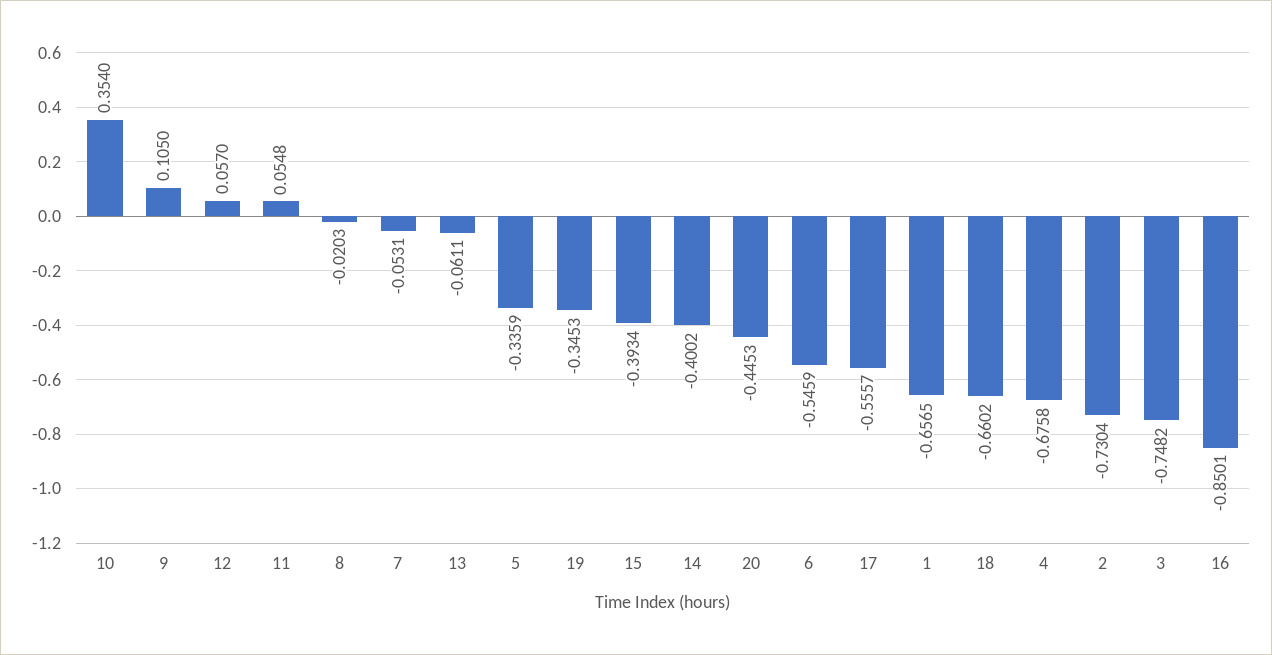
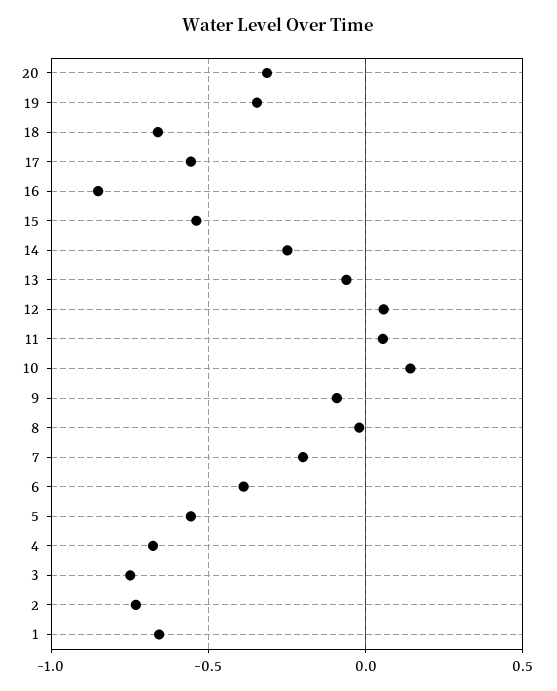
10: 0.354 -> 0.15
9: 0.105 -> -0.1
7: -0.0531 -> -0.2
5: -0.3359 -> -0.55
15: -0.3934 -> -0.55
14: -0.4002 -> -0.25
20: -0.4453 -> -0.3
6: -0.5459 -> -0.4

